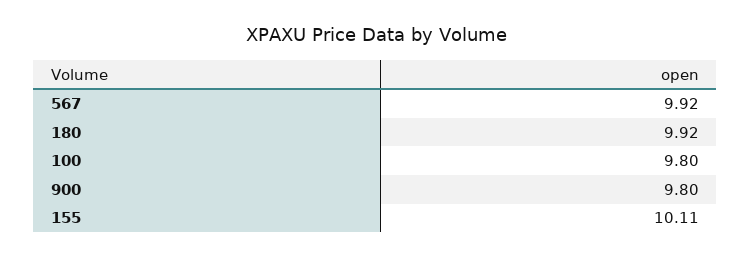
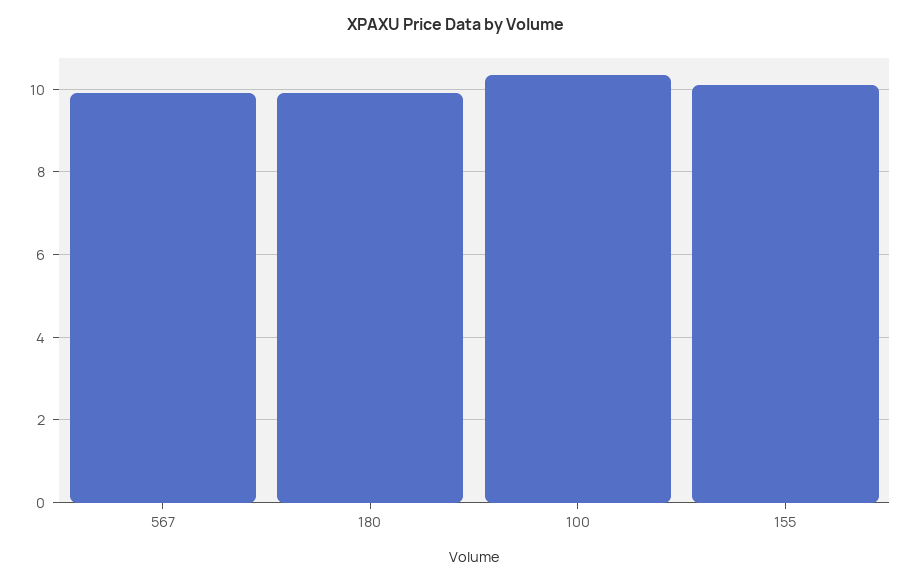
100: 9.8 -> 10.4
900: 9.8 -> none

